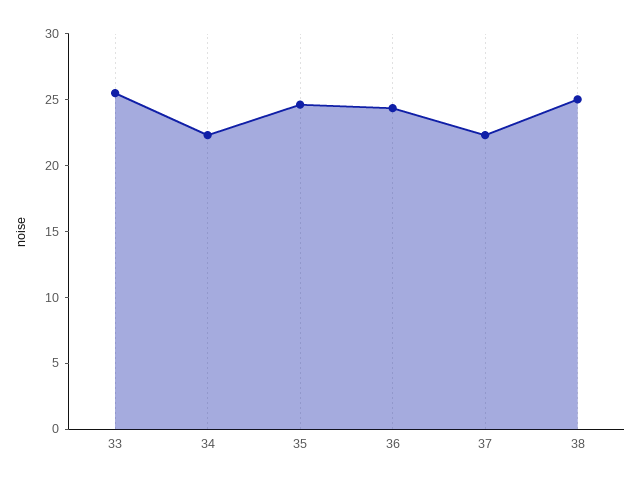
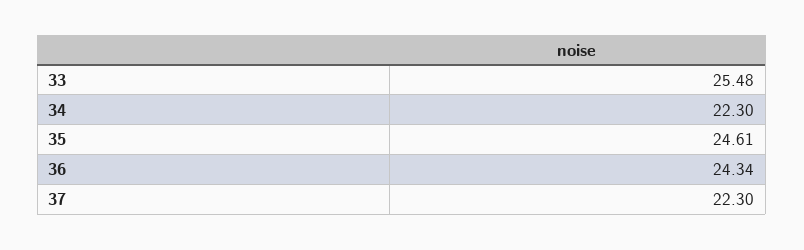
38: 25 -> none

